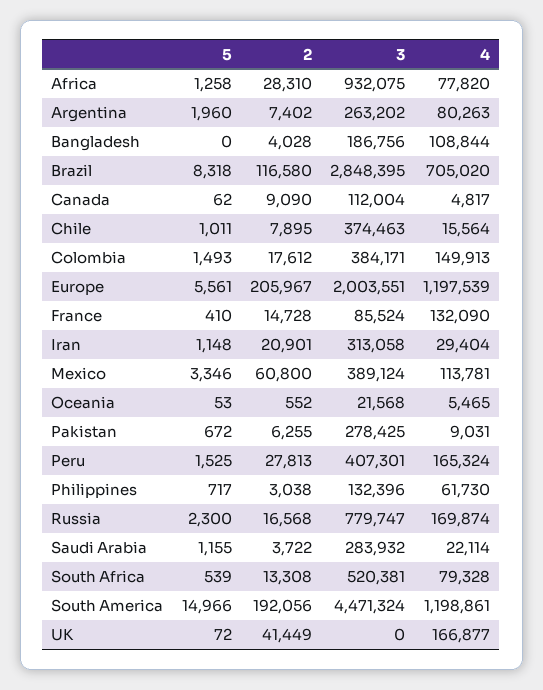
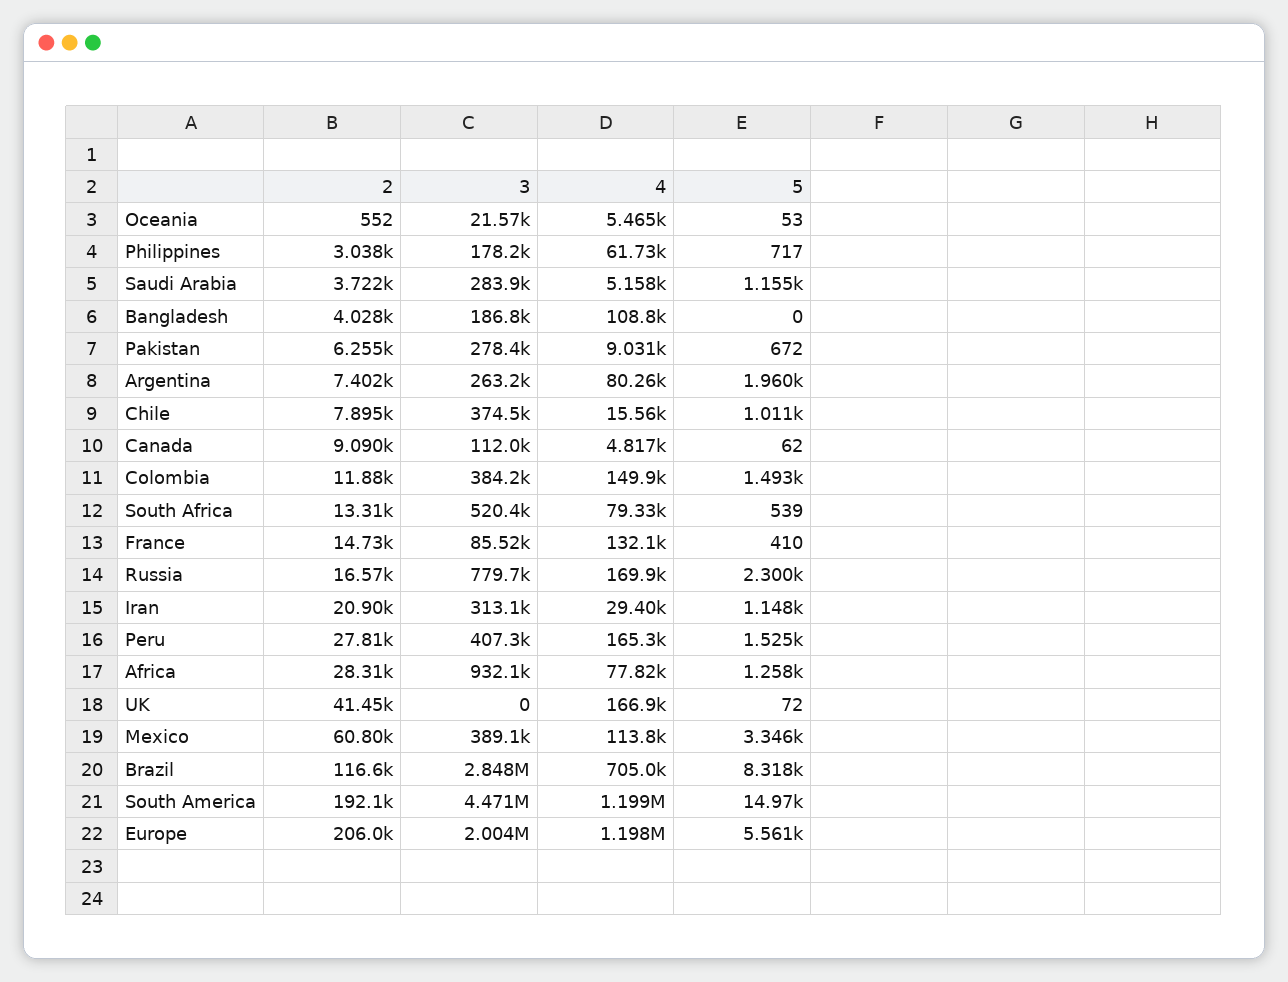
2, Colombia: 17612 -> 11880
3, Philippines: 132396 -> 178200
4, Saudi Arabia: 22114 -> 5158

